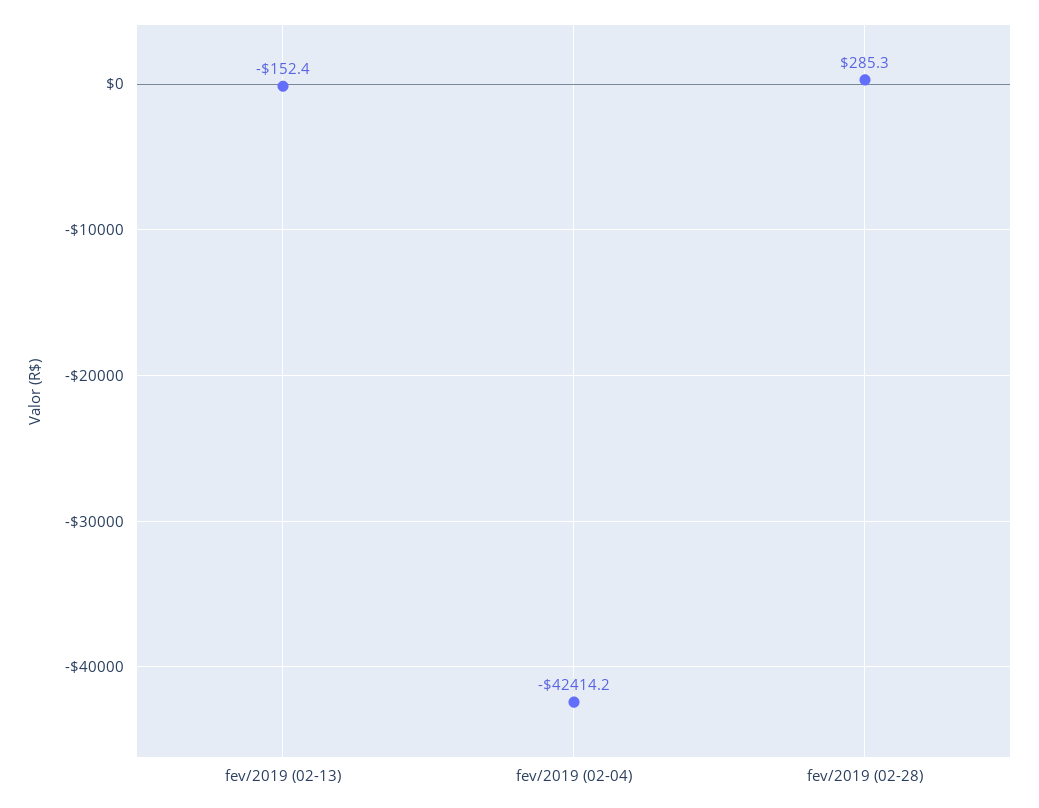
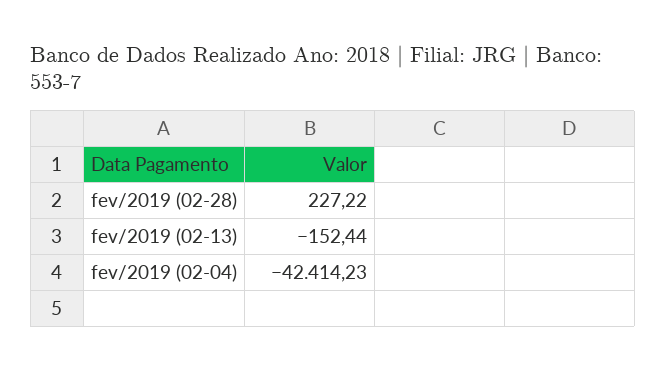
fev/2019 (02-28): 285.3 -> 227.22

